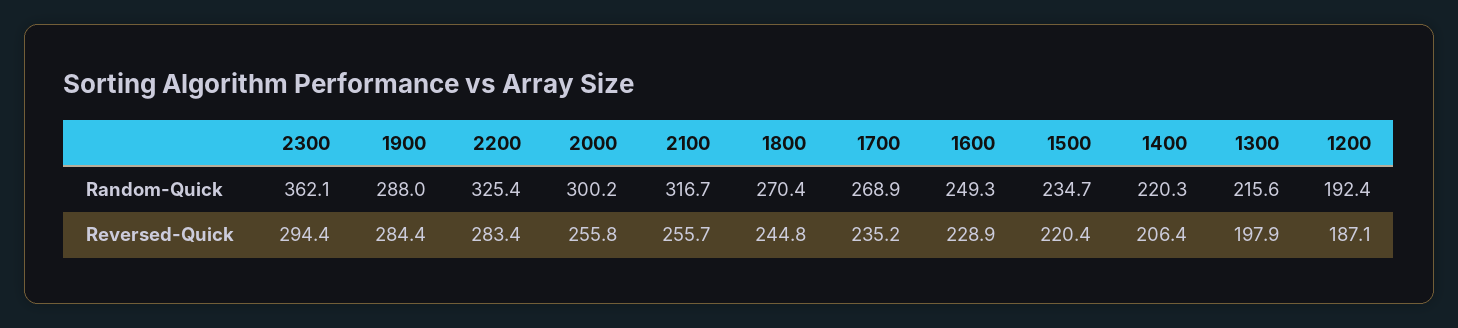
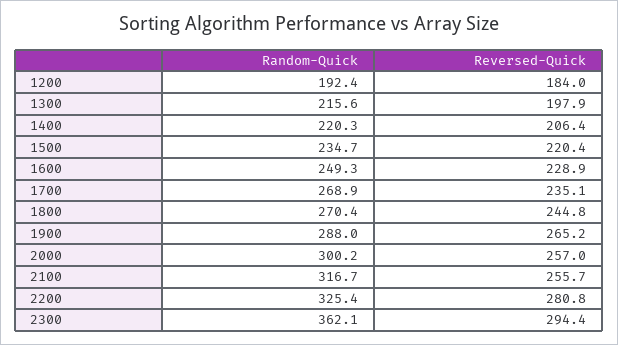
1900, Reversed-Quick: 284.4 -> 265.2
2200, Reversed-Quick: 283.4 -> 280.8
2000, Reversed-Quick: 255.8 -> 257
1700, Reversed-Quick: 235.2 -> 235.1
1200, Reversed-Quick: 187.1 -> 184

